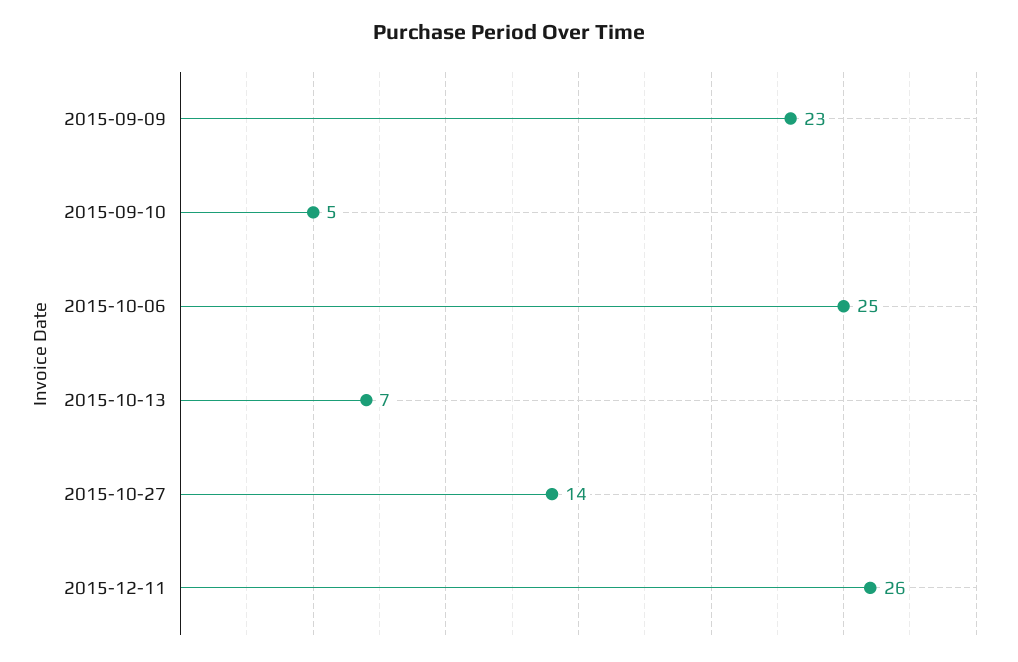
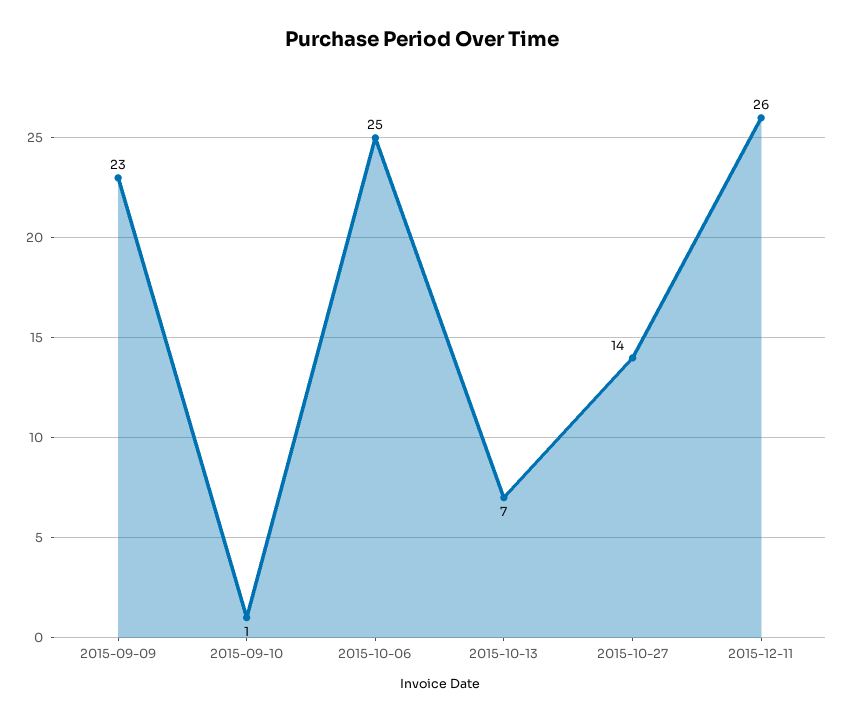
2015-09-10: 5 -> 1

